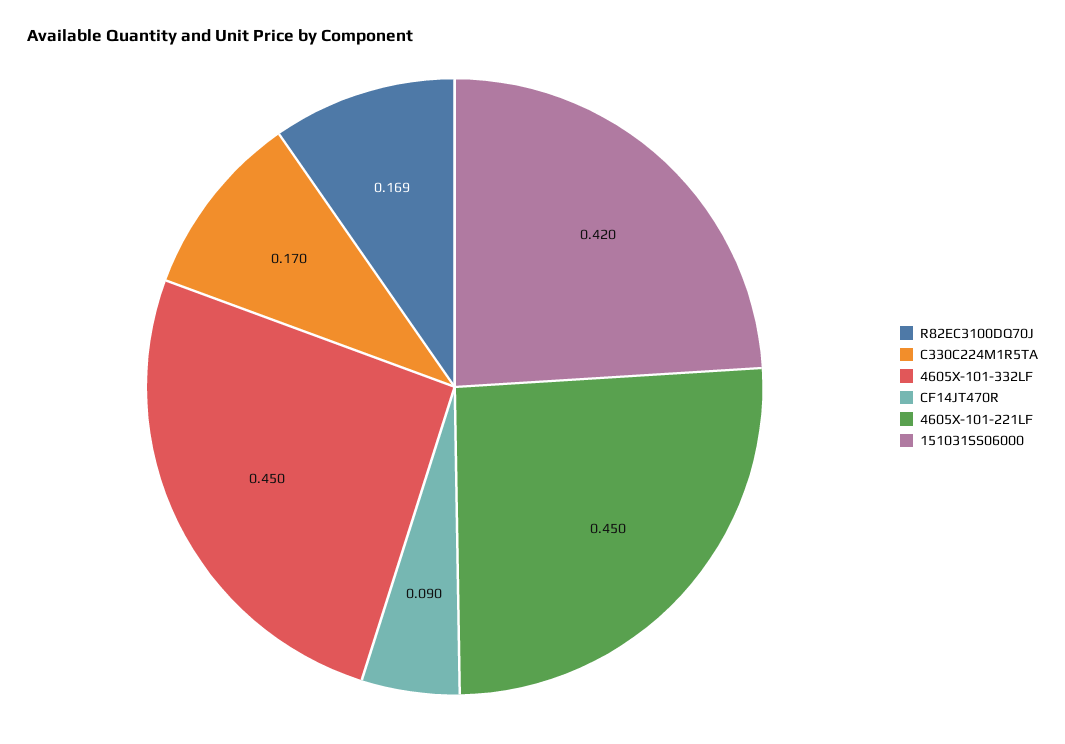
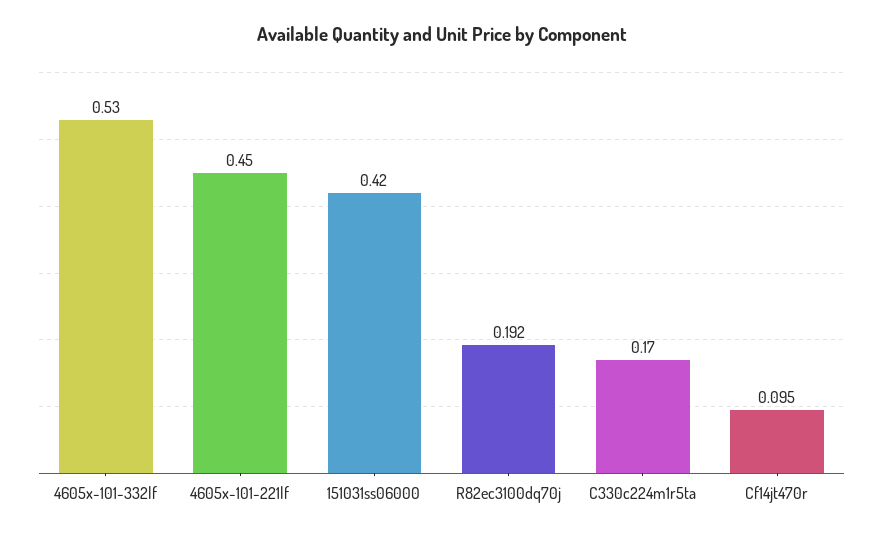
R82EC3100DQ70J: 0.169 -> 0.192
4605X-101-332LF: 0.45 -> 0.53
CF14JT470R: 0.09 -> 0.095

